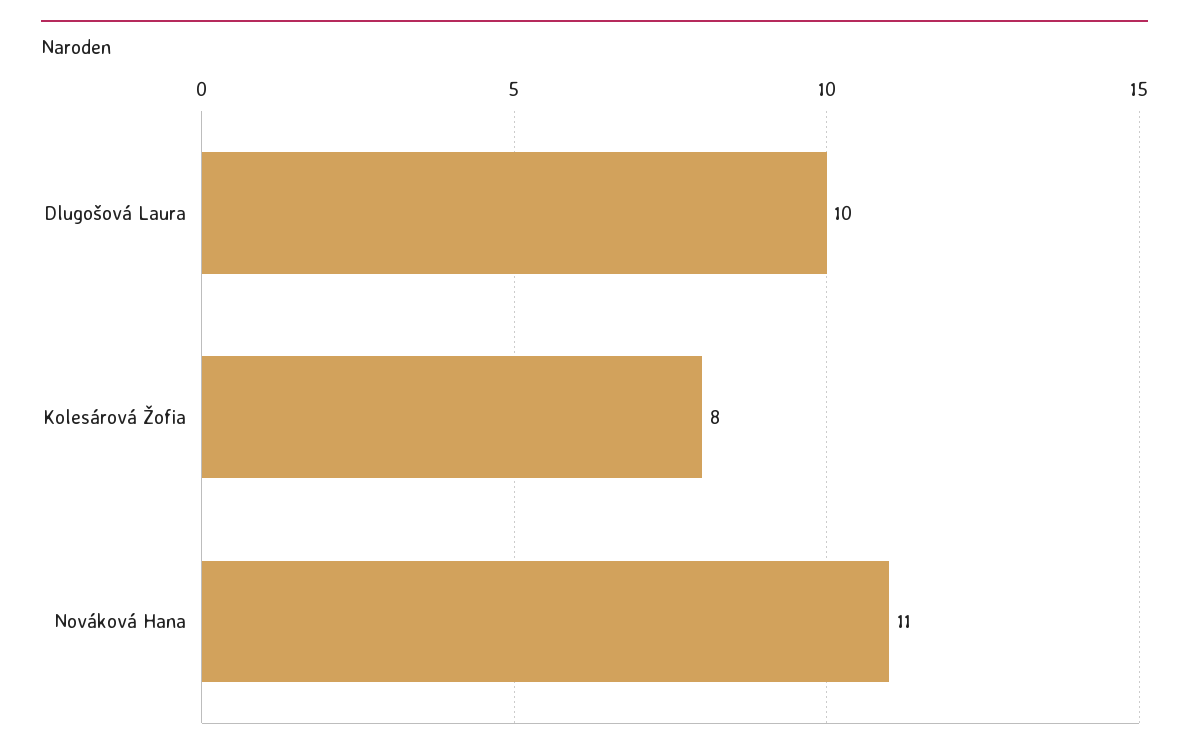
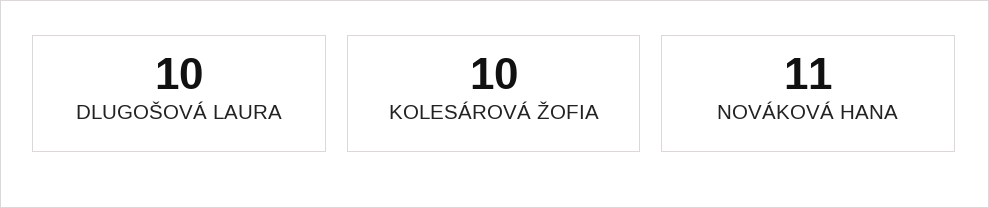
Kolesárová Žofia: 8 -> 10

